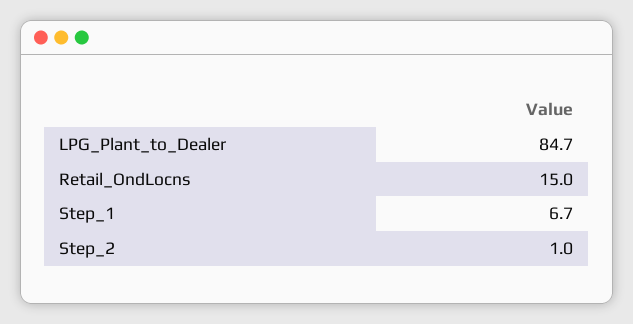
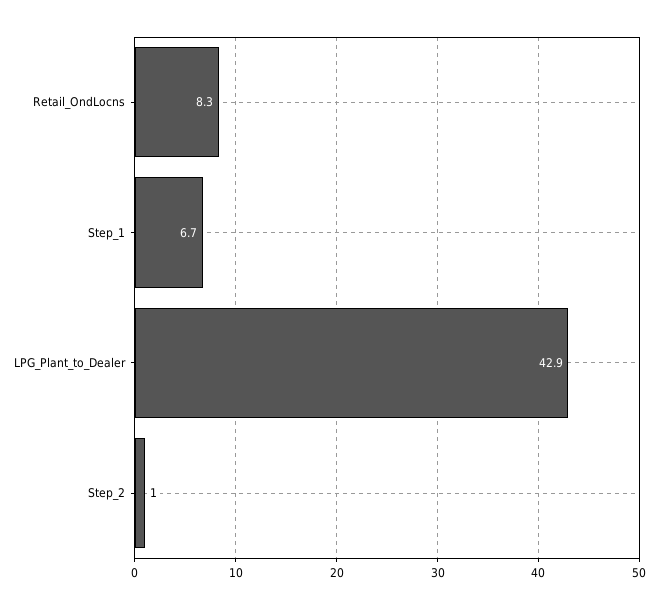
LPG_Plant_to_Dealer: 84.7 -> 42.9
Retail_OndLocns: 15 -> 8.3

